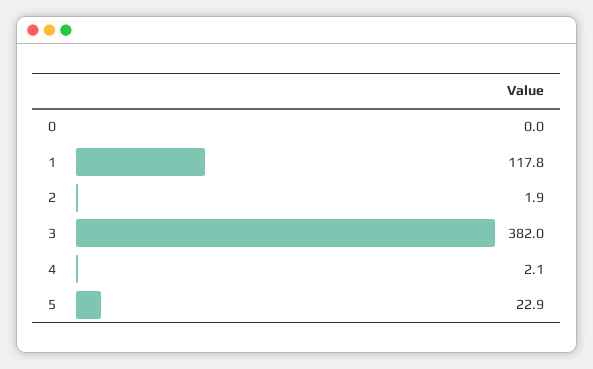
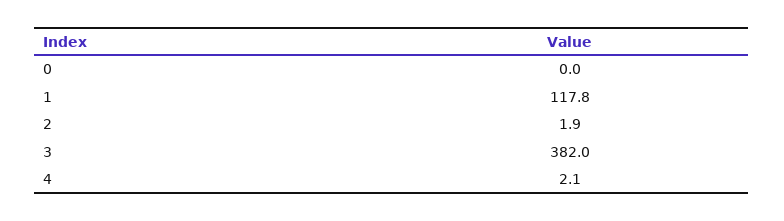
5: 22.9 -> none

